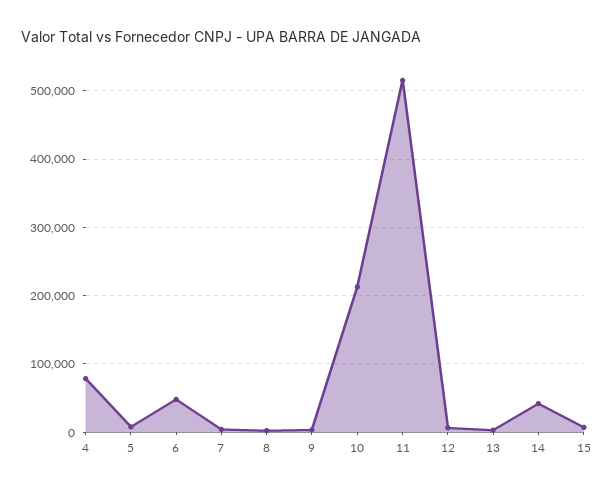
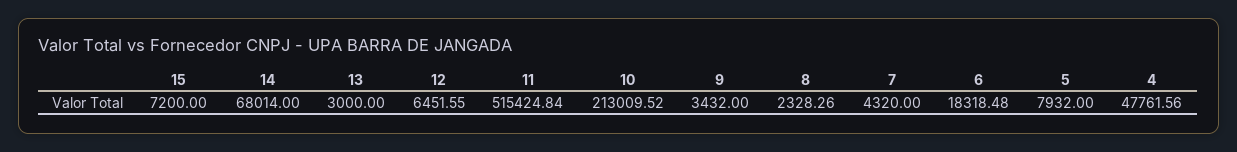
4: 80000 -> 47761.56
6: 50000 -> 18318.48
14: 40000 -> 68014

